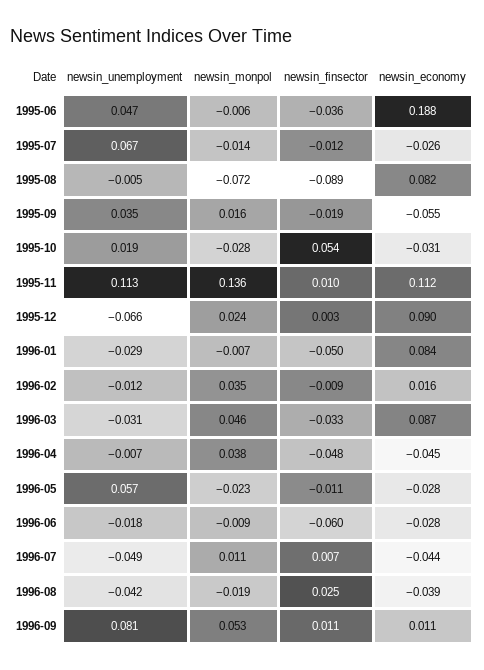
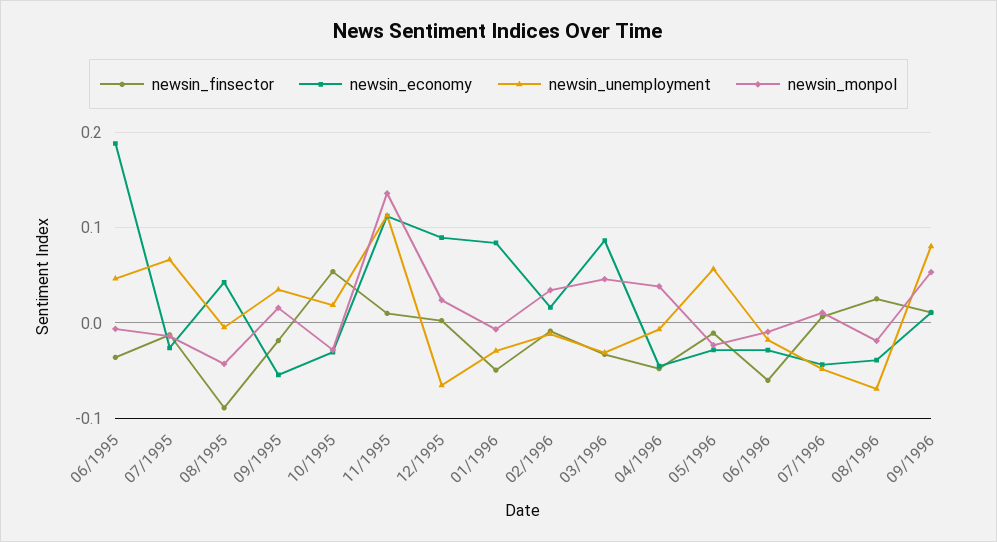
newsin_monpol, 1995-08: -0.072 -> -0.04
newsin_economy, 1995-08: 0.082 -> 0.04
newsin_unemployment, 1996-08: -0.042 -> -0.07

